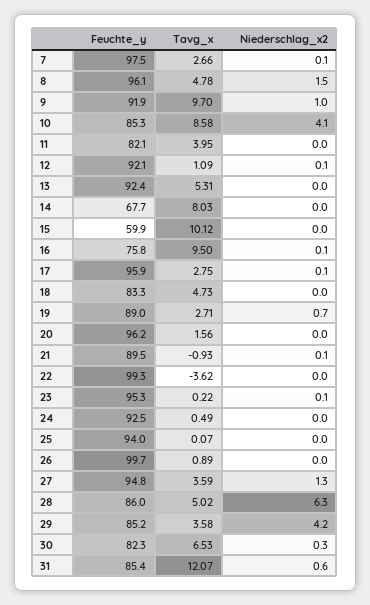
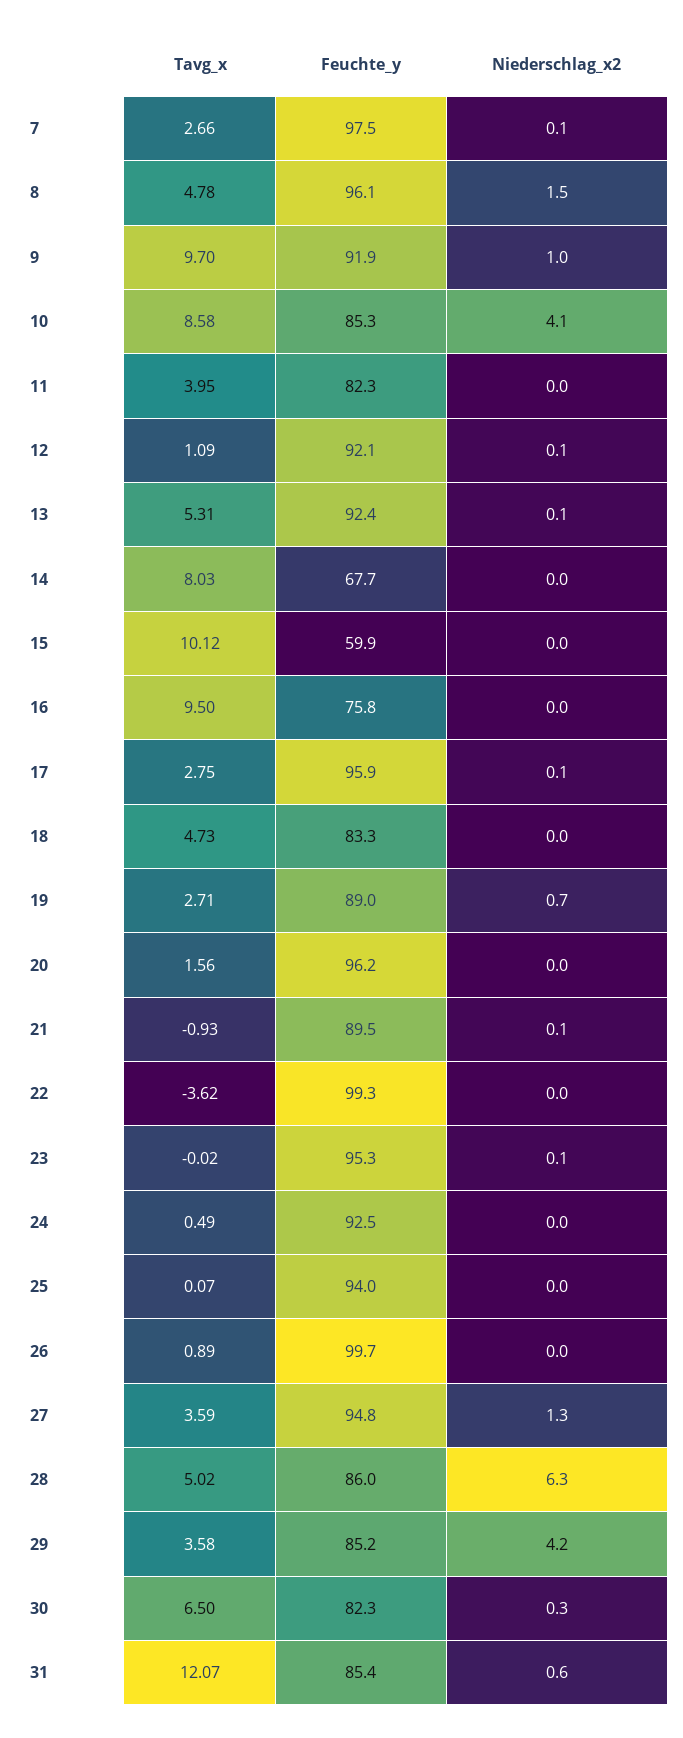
Feuchte_y, 11: 82.1 -> 82.3
Niederschlag_x2, 13: 0 -> 0.1
Niederschlag_x2, 16: 0.1 -> 0
Tavg_x, 23: 0.22 -> -0.02
Tavg_x, 30: 6.53 -> 6.5

